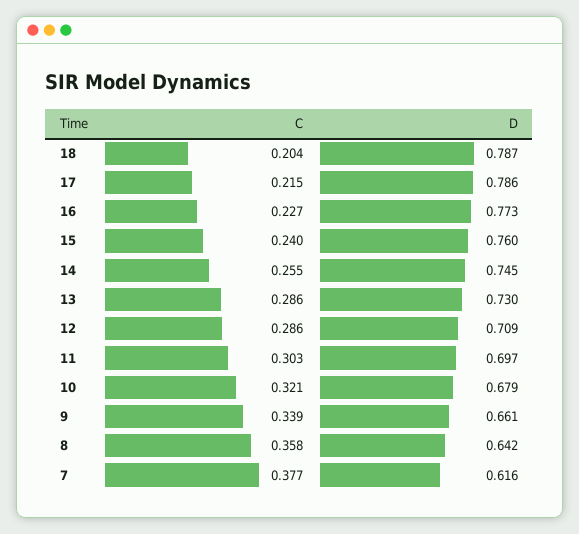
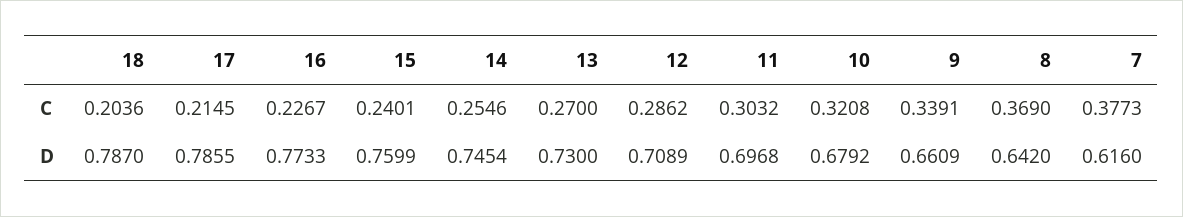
C, 13: 0.286 -> 0.27
C, 8: 0.358 -> 0.369

